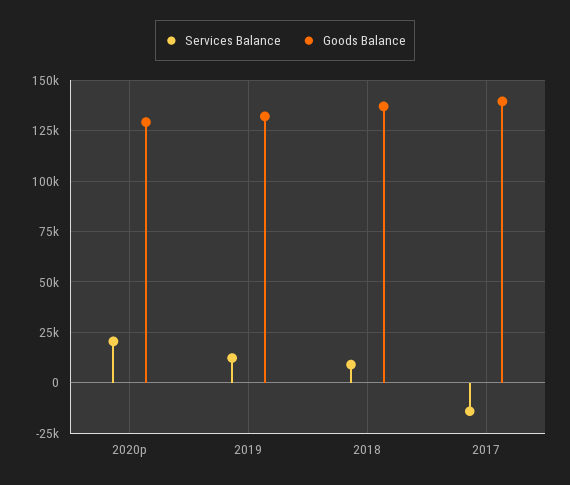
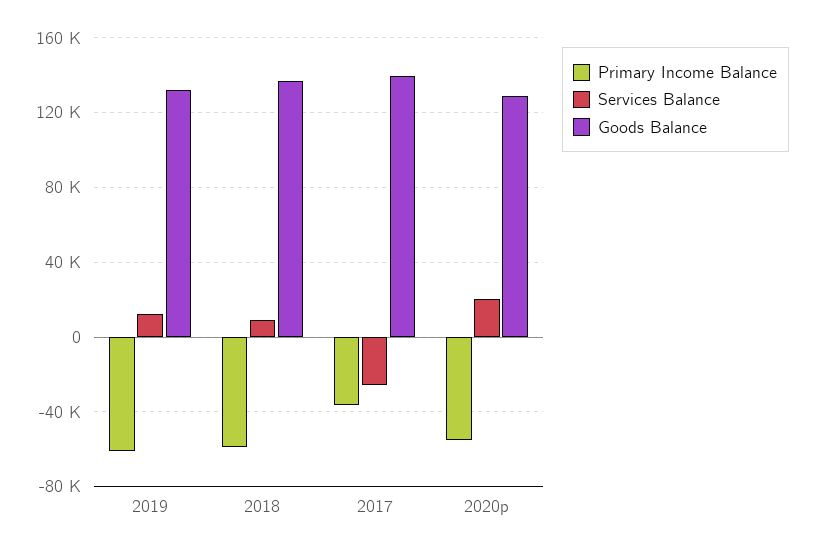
Services Balance, 2017: -15000 -> -25000
Primary Income Balance, 2019: none -> -60000
Primary Income Balance, 2018: none -> -60000
Primary Income Balance, 2017: none -> -35000
Primary Income Balance, 2020p: none -> -55000

